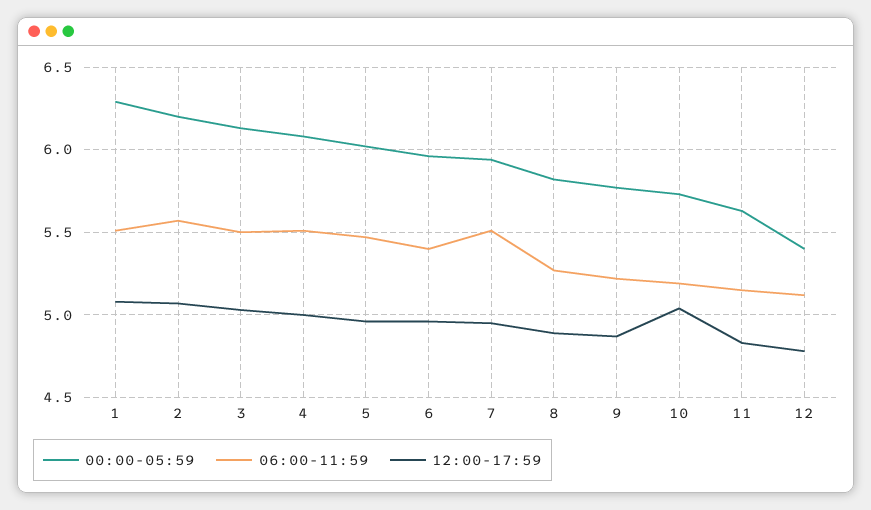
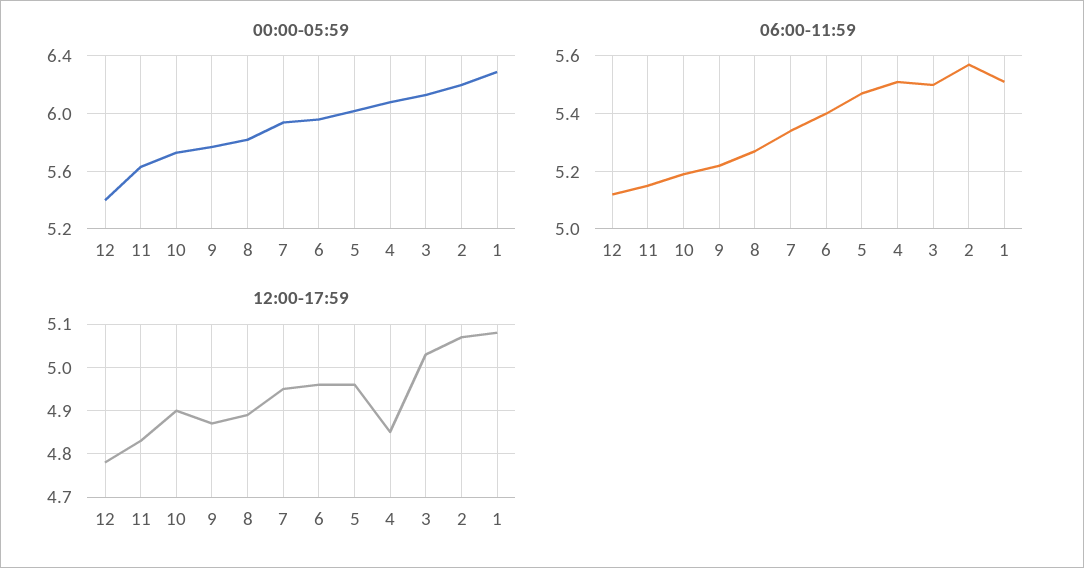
12:00-17:59, 4: 5 -> 4.85
06:00-11:59, 7: 5.5 -> 5.35
12:00-17:59, 10: 5.05 -> 4.9

